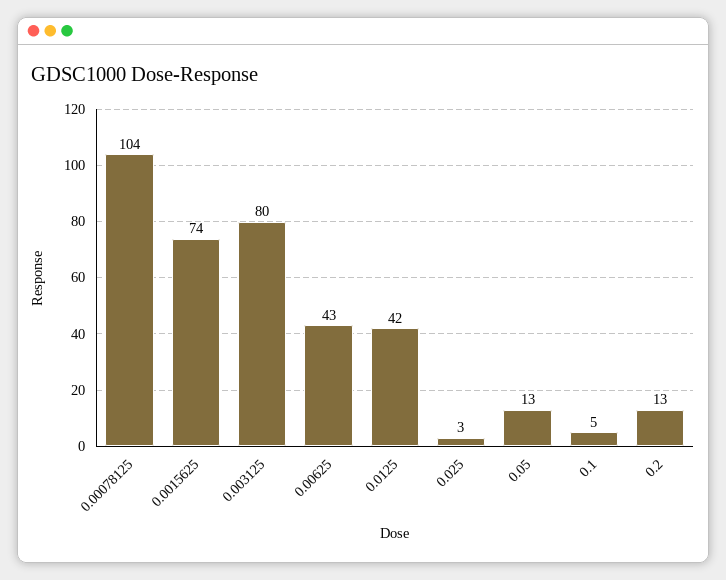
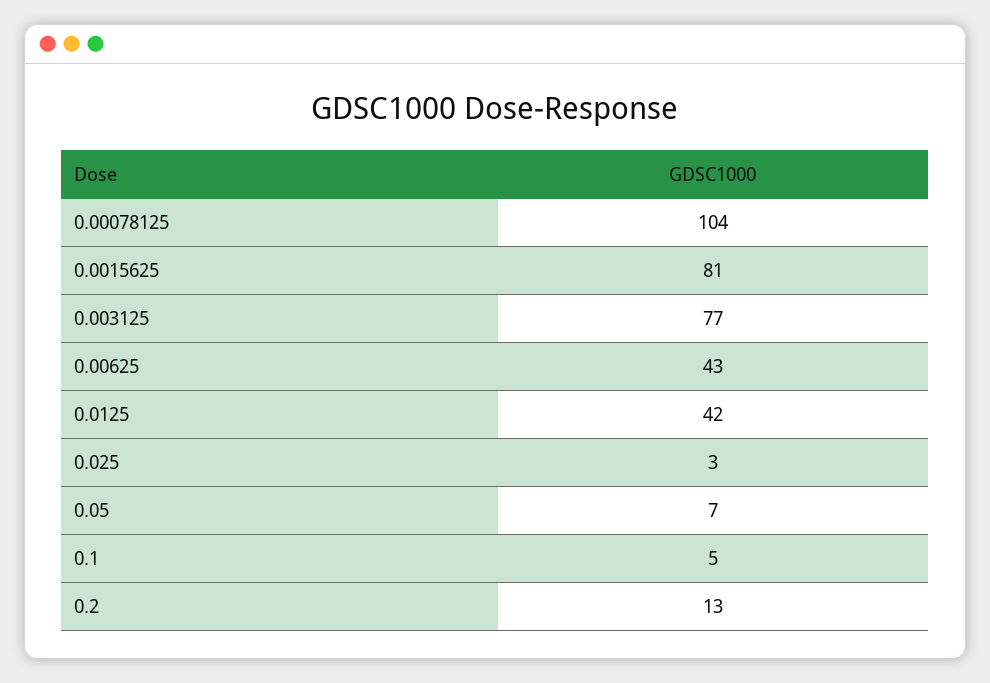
0.0015625: 74 -> 81
0.003125: 80 -> 77
0.05: 13 -> 7

